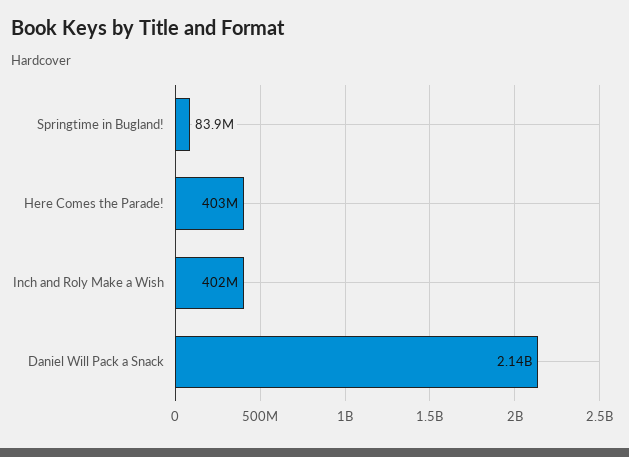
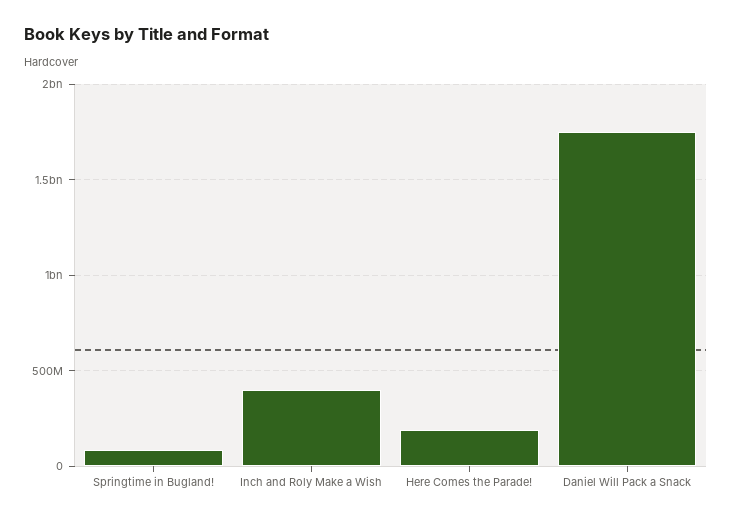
Here Comes the Parade!: 403000000 -> 200000000
Daniel Will Pack a Snack: 2140000000 -> 1750000000

